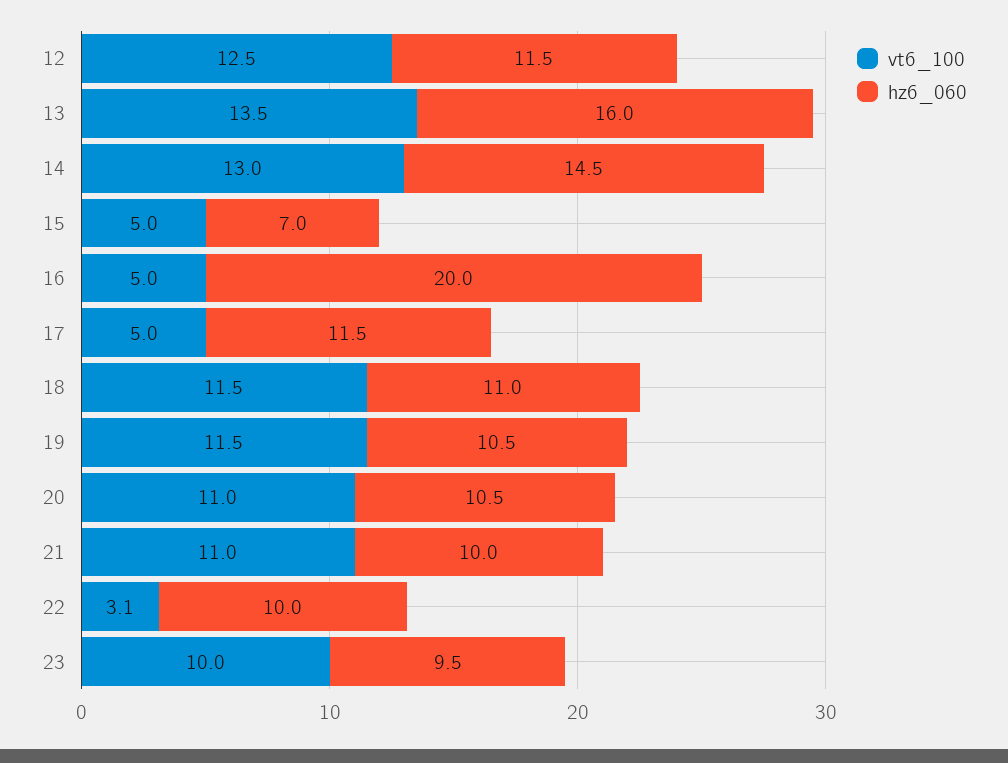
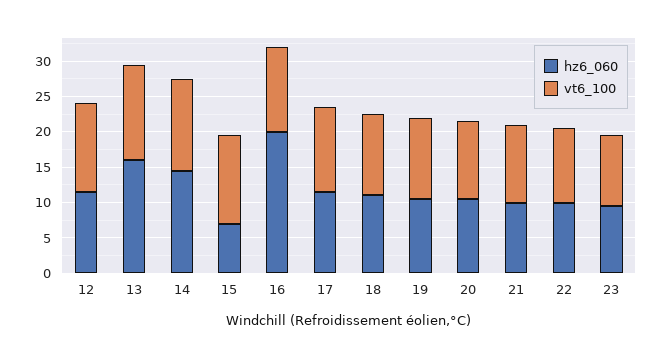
vt6_100, 15: 5 -> 12.5
vt6_100, 16: 5 -> 12.5
vt6_100, 17: 5 -> 12.5
vt6_100, 22: 3.1 -> 10

